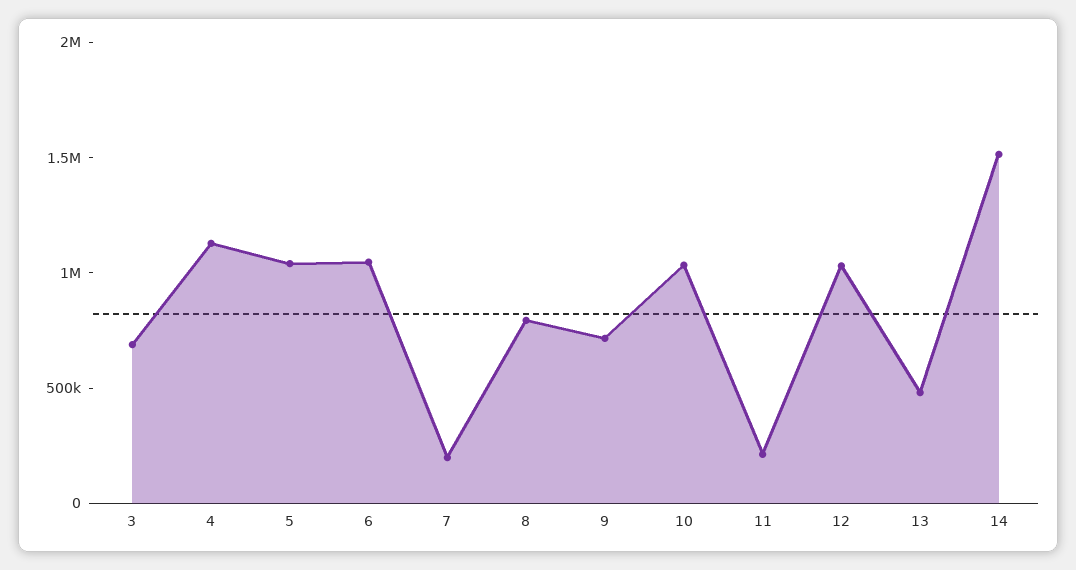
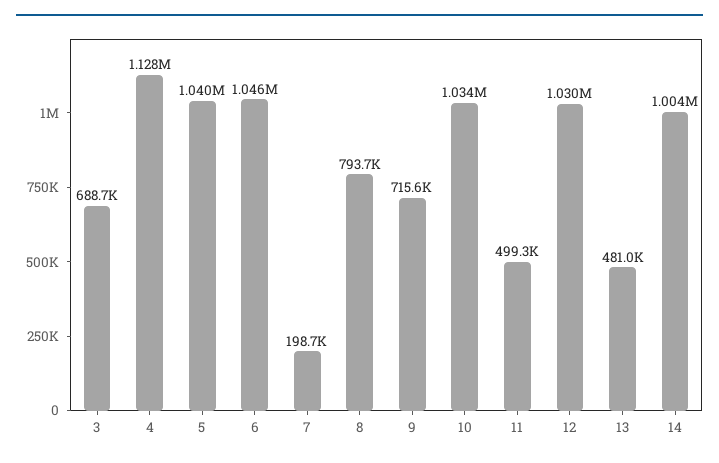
11: 200000 -> 499300
14: 1500000 -> 1004000

